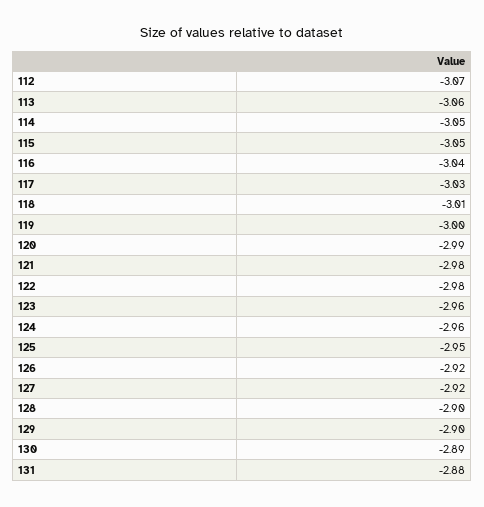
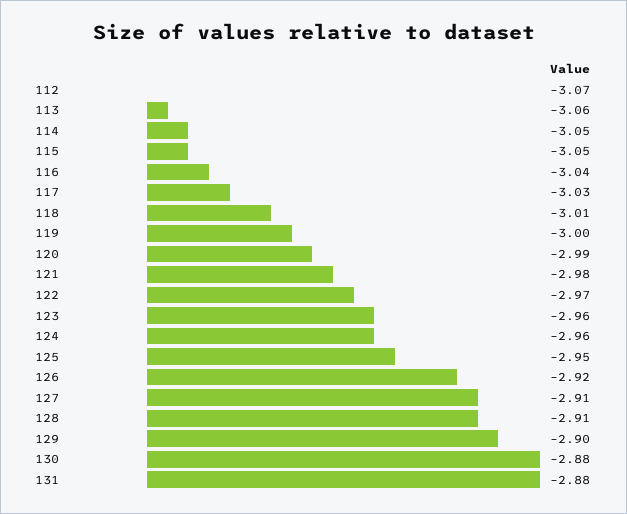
122: -2.98 -> -2.97
127: -2.92 -> -2.91
128: -2.9 -> -2.91
130: -2.89 -> -2.88

